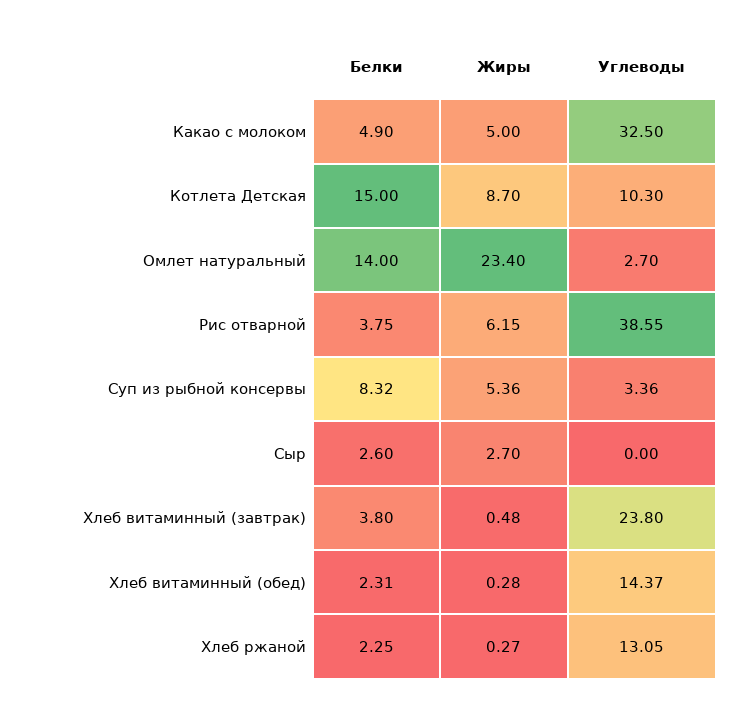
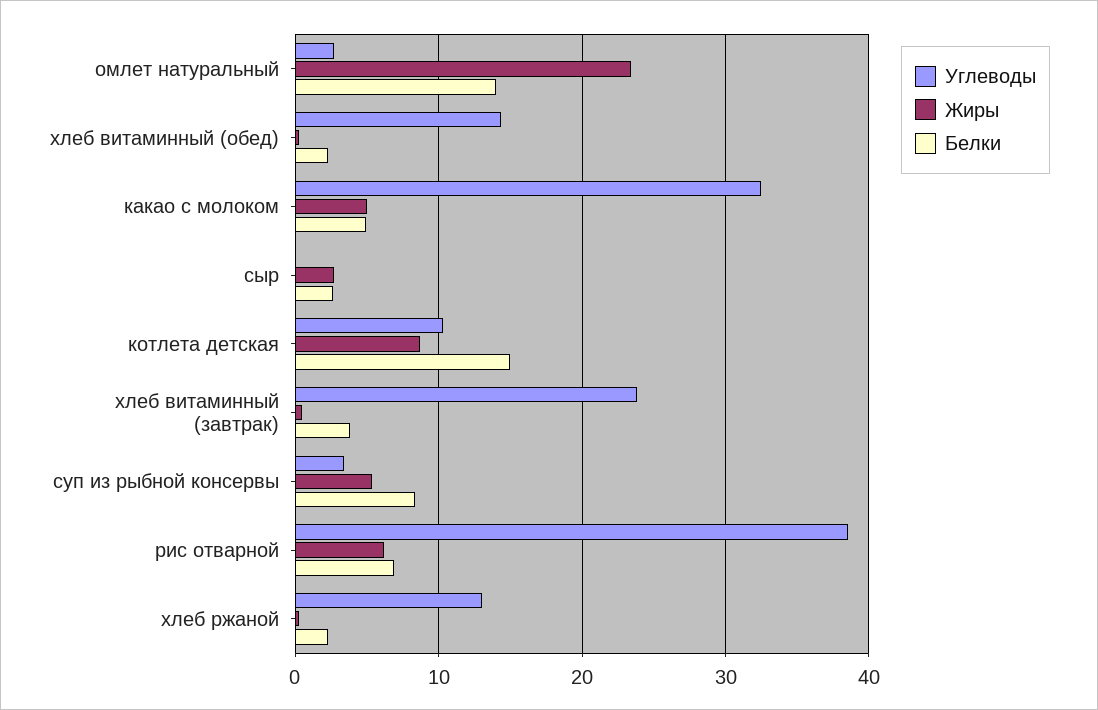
Белки, Рис отварной: 3.75 -> 7

